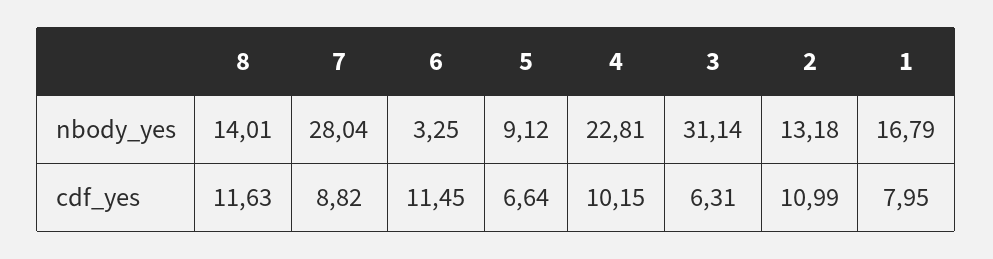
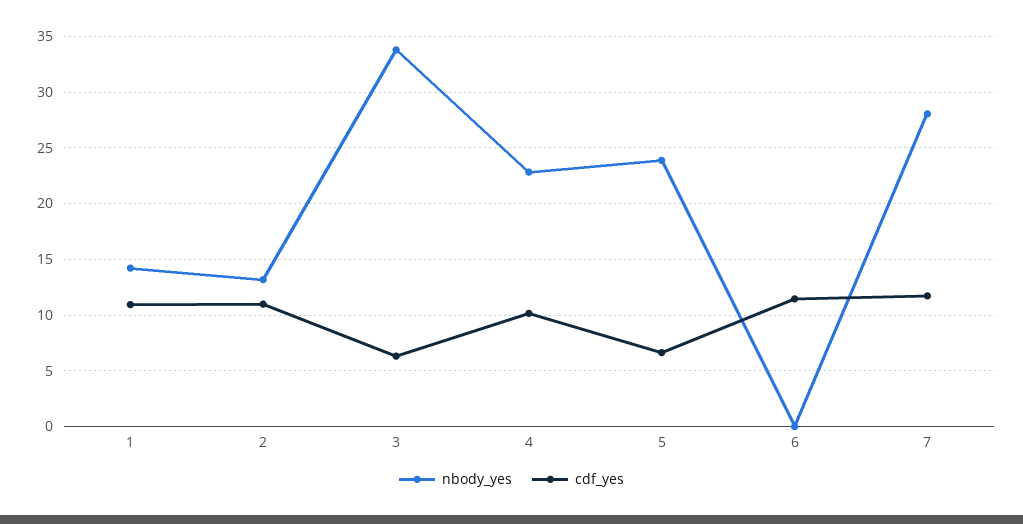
nbody_yes, 8: 14.01 -> none
nbody_yes, 6: 3.25 -> 0
nbody_yes, 5: 9.12 -> 24
nbody_yes, 3: 31.14 -> 34
nbody_yes, 1: 16.79 -> 14
cdf_yes, 8: 11.63 -> none
cdf_yes, 7: 8.82 -> 12
cdf_yes, 1: 7.95 -> 11

